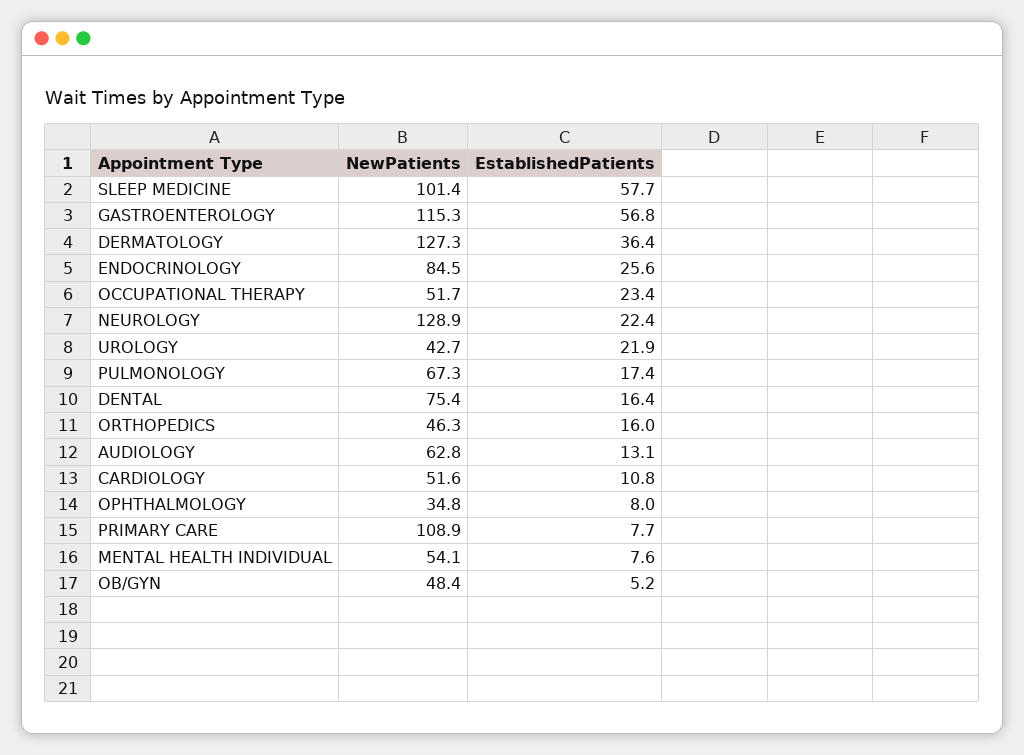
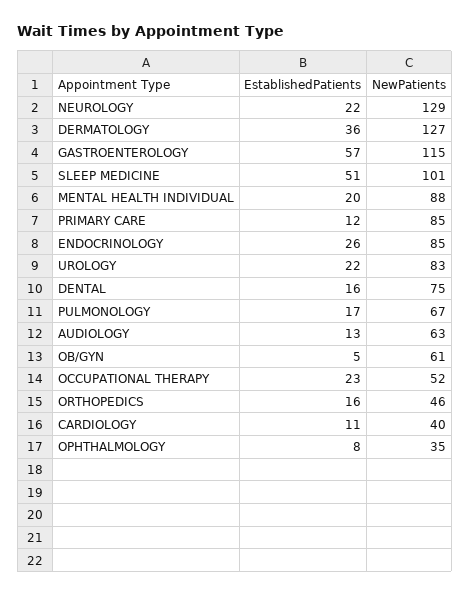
EstablishedPatients, SLEEP MEDICINE: 57.7 -> 51
NewPatients, UROLOGY: 42.7 -> 83
NewPatients, CARDIOLOGY: 51.6 -> 40
NewPatients, PRIMARY CARE: 108.9 -> 85
EstablishedPatients, PRIMARY CARE: 7.7 -> 12
NewPatients, MENTAL HEALTH INDIVIDUAL: 54.1 -> 88
EstablishedPatients, MENTAL HEALTH INDIVIDUAL: 7.6 -> 20
NewPatients, OB/GYN: 48.4 -> 61

